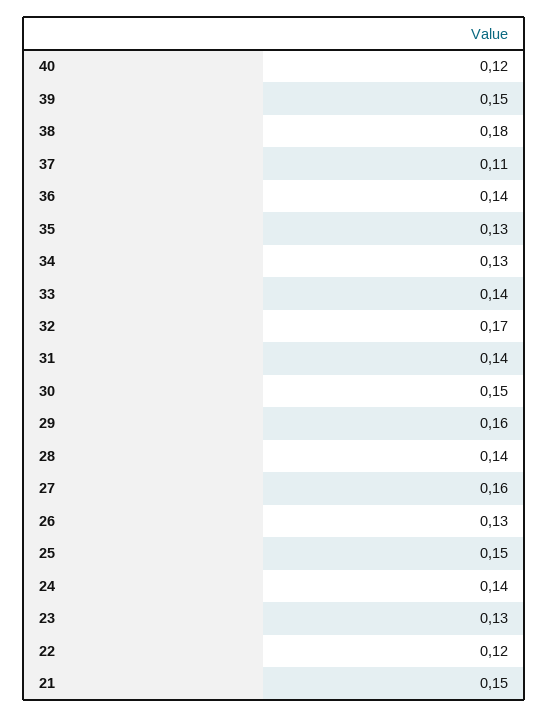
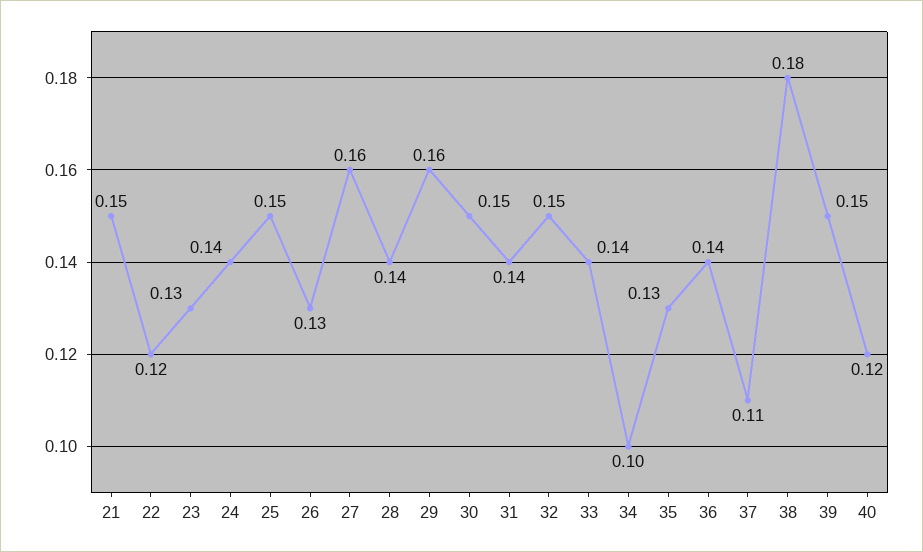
34: 0.13 -> 0.1
32: 0.17 -> 0.15

